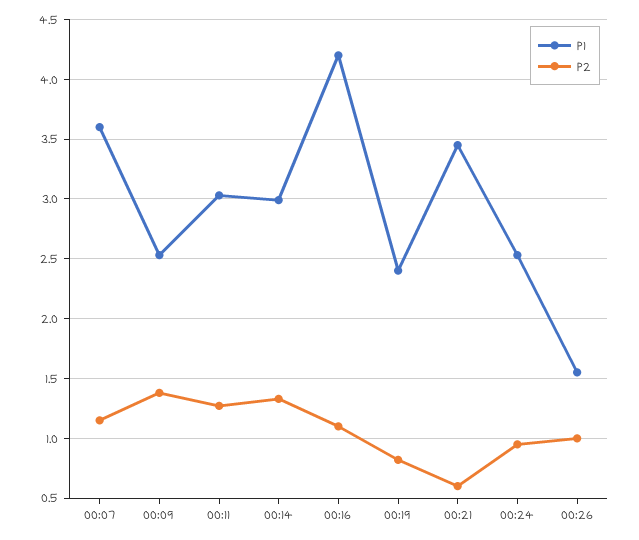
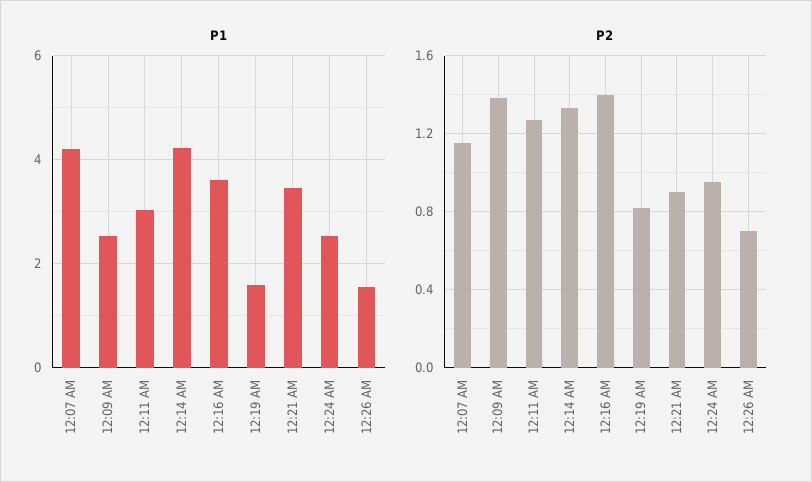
P1, 00:07: 3.6 -> 4.2
P1, 00:14: 3 -> 4.2
P1, 00:16: 4.2 -> 3.6
P2, 00:16: 1.1 -> 1.4
P1, 00:19: 2.4 -> 1.6
P2, 00:21: 0.6 -> 0.9
P2, 00:26: 1 -> 0.7

